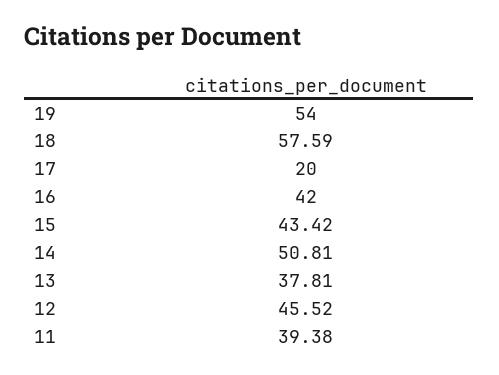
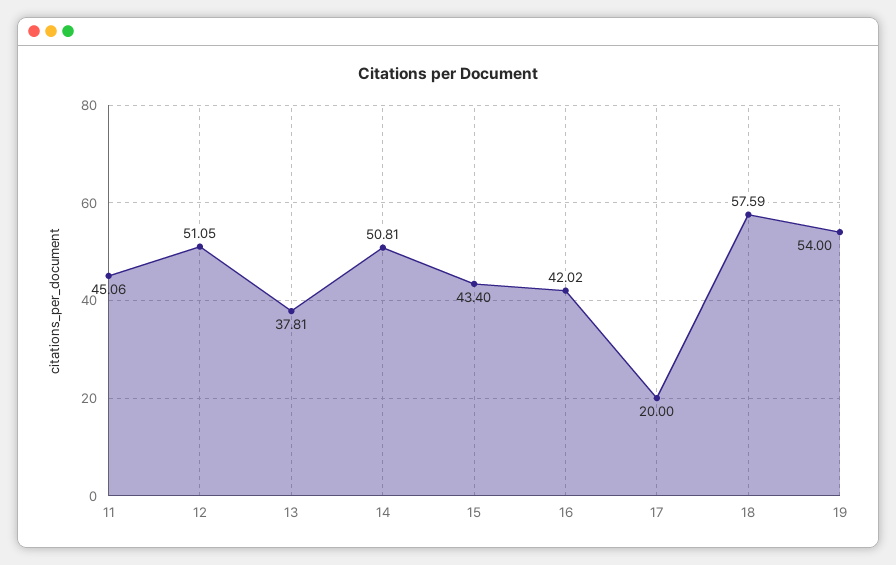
16: 42 -> 42.02
15: 43.42 -> 43.4
12: 45.52 -> 51.05
11: 39.38 -> 45.06

